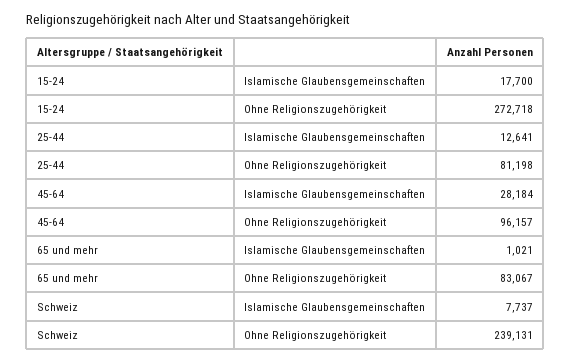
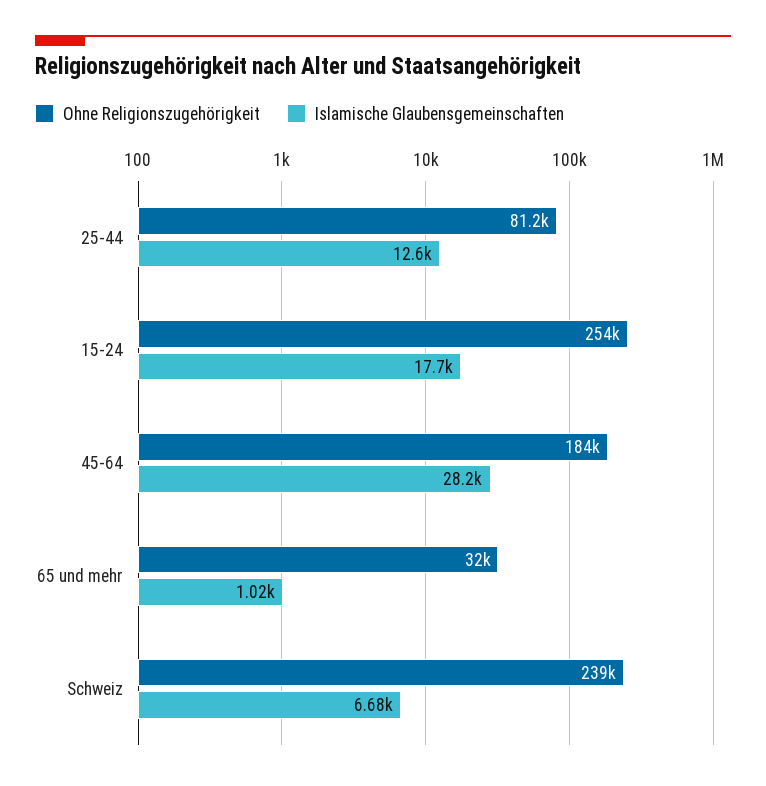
Ohne Religionszugehörigkeit, 15-24: 272718 -> 254000
Ohne Religionszugehörigkeit, 45-64: 96157 -> 184000
Ohne Religionszugehörigkeit, 65 und mehr: 83067 -> 32000
Islamische Glaubensgemeinschaften, Schweiz: 7737 -> 6680

